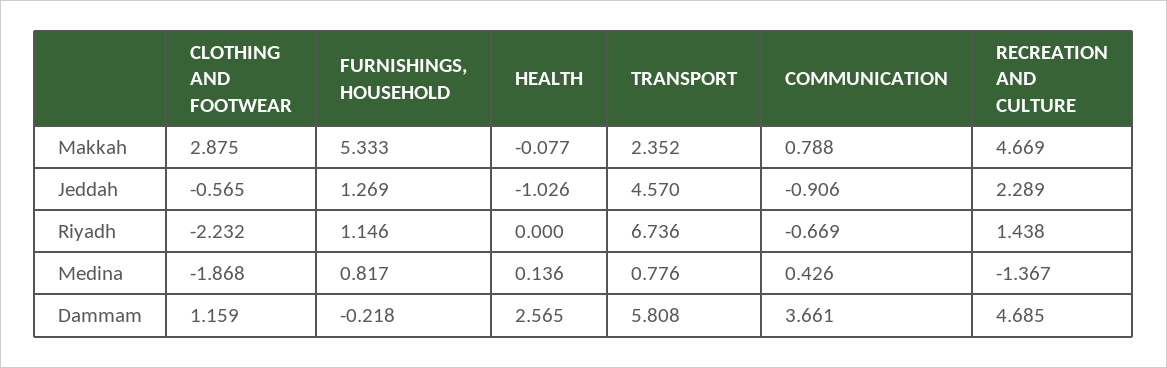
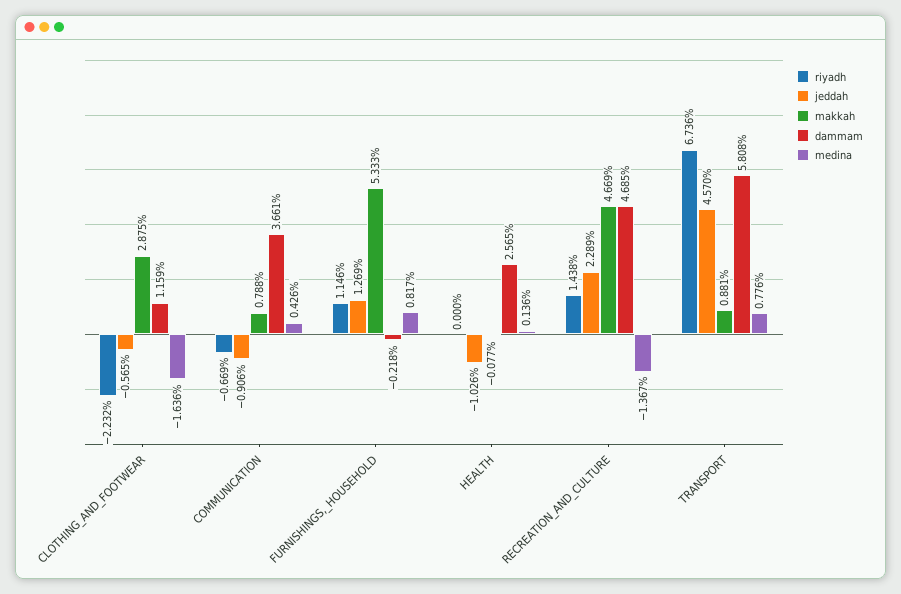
Makkah, TRANSPORT: 2.352 -> 0.881
Medina, CLOTHING AND FOOTWEAR: -1.868 -> -1.636

